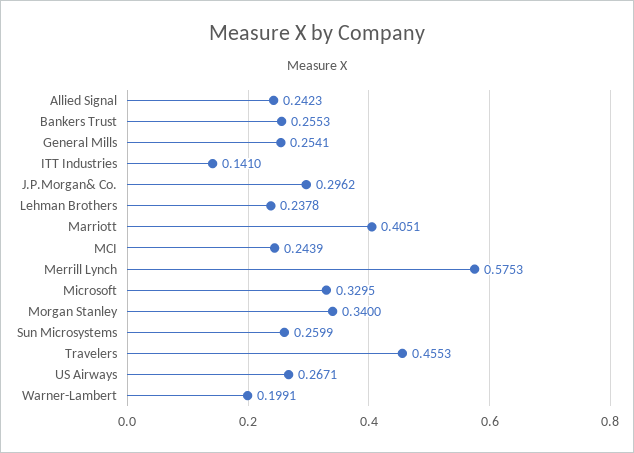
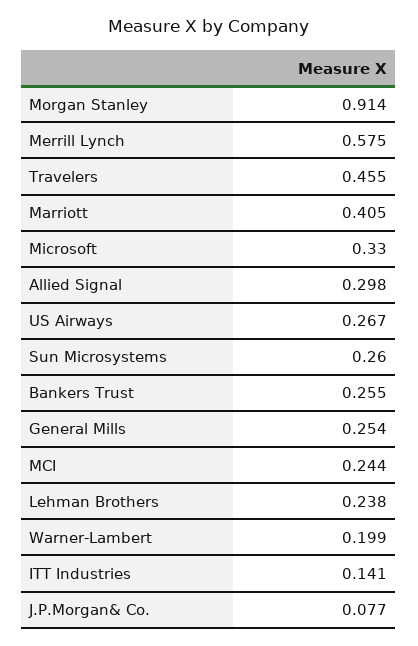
Allied Signal: 0.2423 -> 0.298
J.P.Morgan& Co.: 0.2962 -> 0.077
Morgan Stanley: 0.34 -> 0.914

